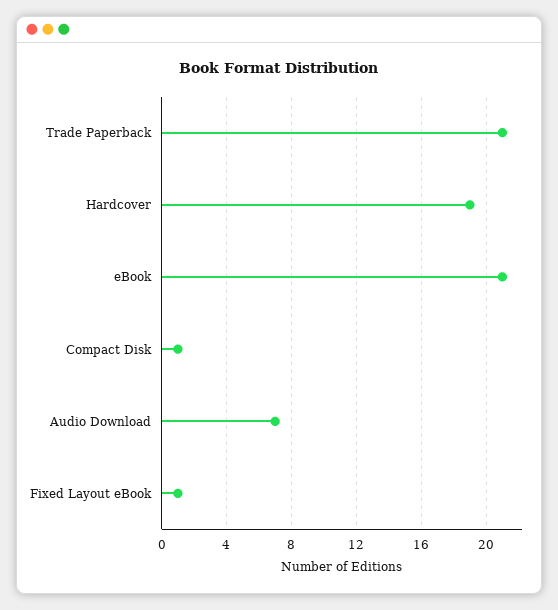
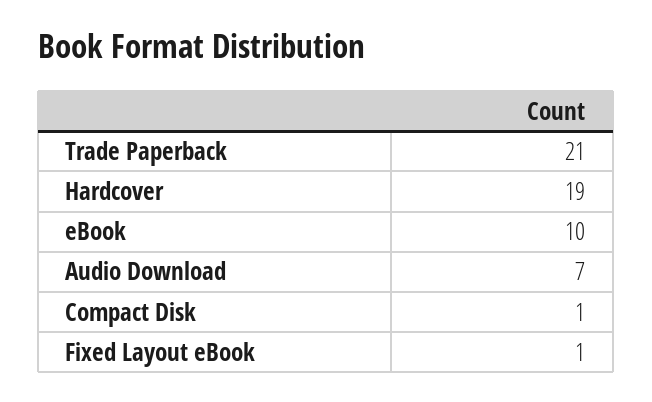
eBook: 21 -> 10

